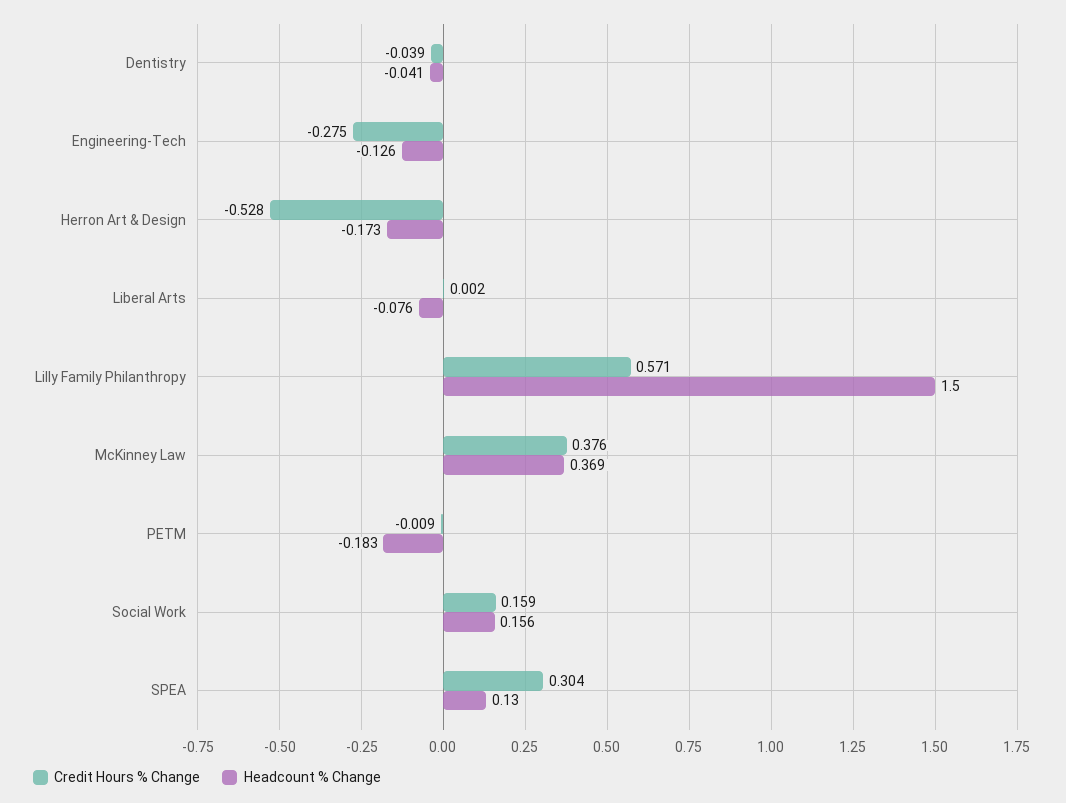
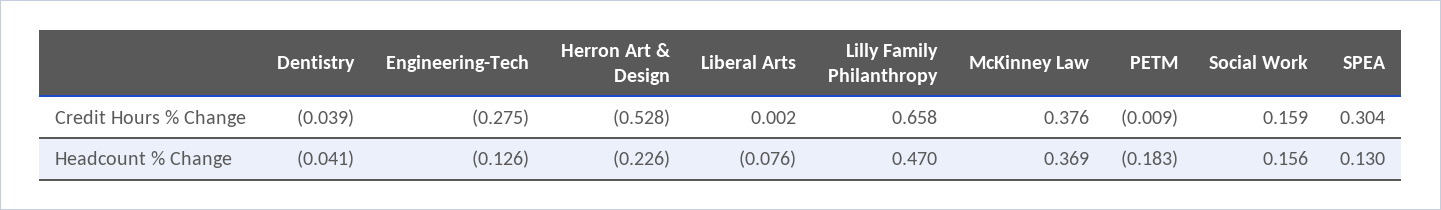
Headcount % Change, Herron Art & Design: -0.173 -> -0.226
Credit Hours % Change, Lilly Family Philanthropy: 0.571 -> 0.658
Headcount % Change, Lilly Family Philanthropy: 1.5 -> 0.47

